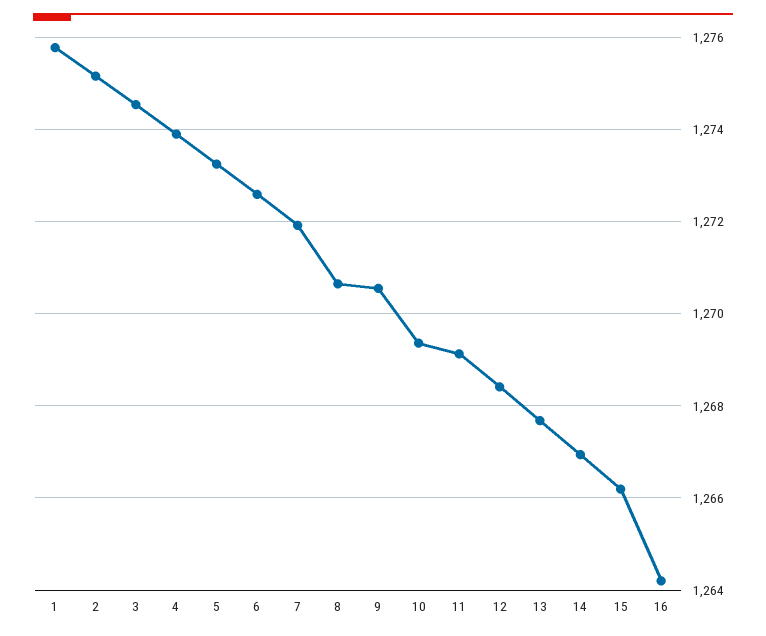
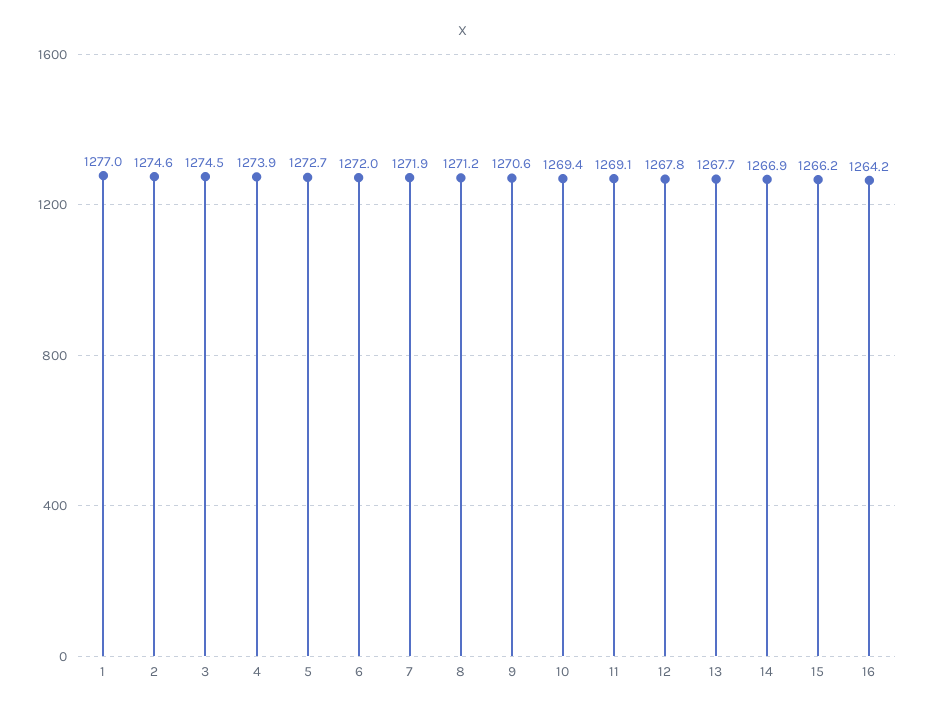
1: 1275.8 -> 1277
2: 1275.2 -> 1274.6
5: 1273.2 -> 1272.7
6: 1272.6 -> 1272
8: 1270.6 -> 1271.2
12: 1268.4 -> 1267.8

